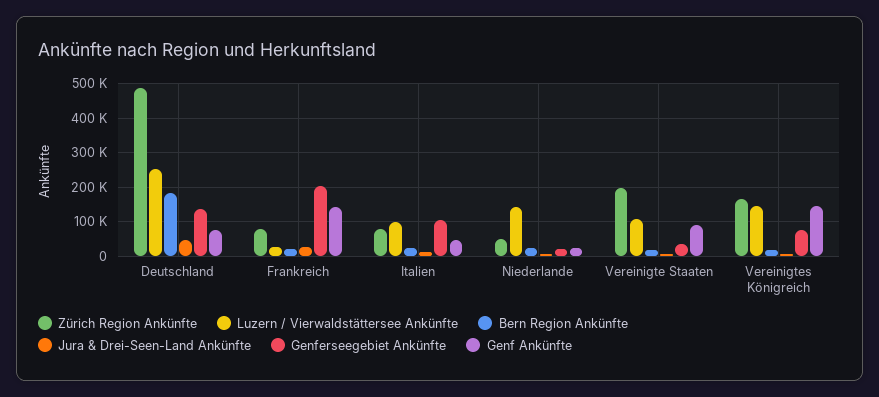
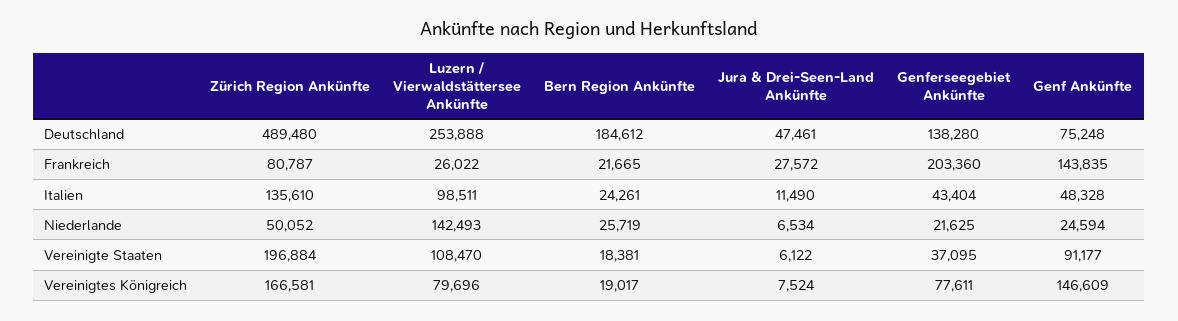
Zürich Region Ankünfte, Italien: 80000 -> 135610
Genferseegebiet Ankünfte, Italien: 100000 -> 43404
Luzern / Vierwaldstättersee Ankünfte, Vereinigtes Königreich: 140000 -> 79696

